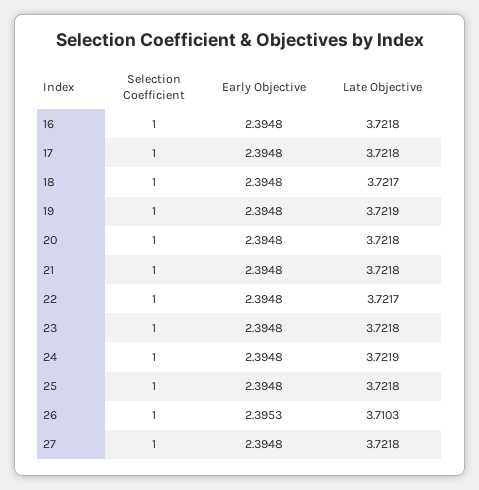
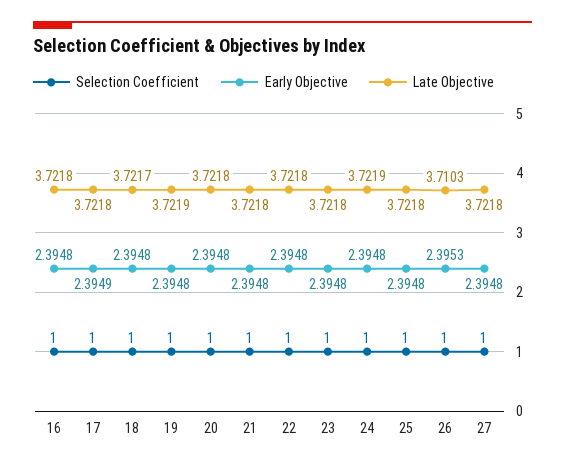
Early Objective, 17: 2.3948 -> 2.3949
Late Objective, 22: 3.7217 -> 3.7218

